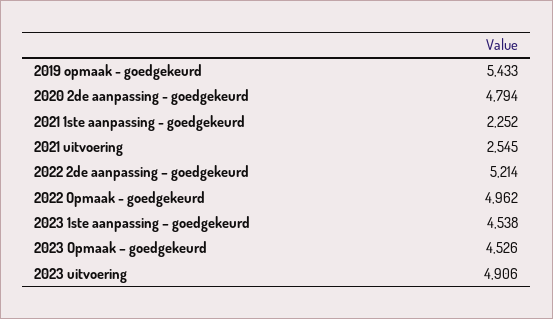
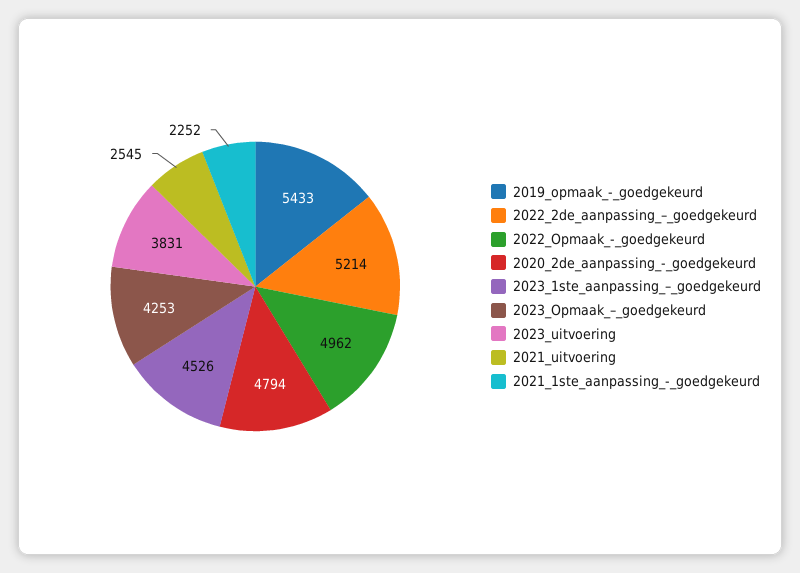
2023 1ste aanpassing – goedgekeurd: 4538 -> 4526
2023 Opmaak – goedgekeurd: 4526 -> 4253
2023 uitvoering: 4906 -> 3831

